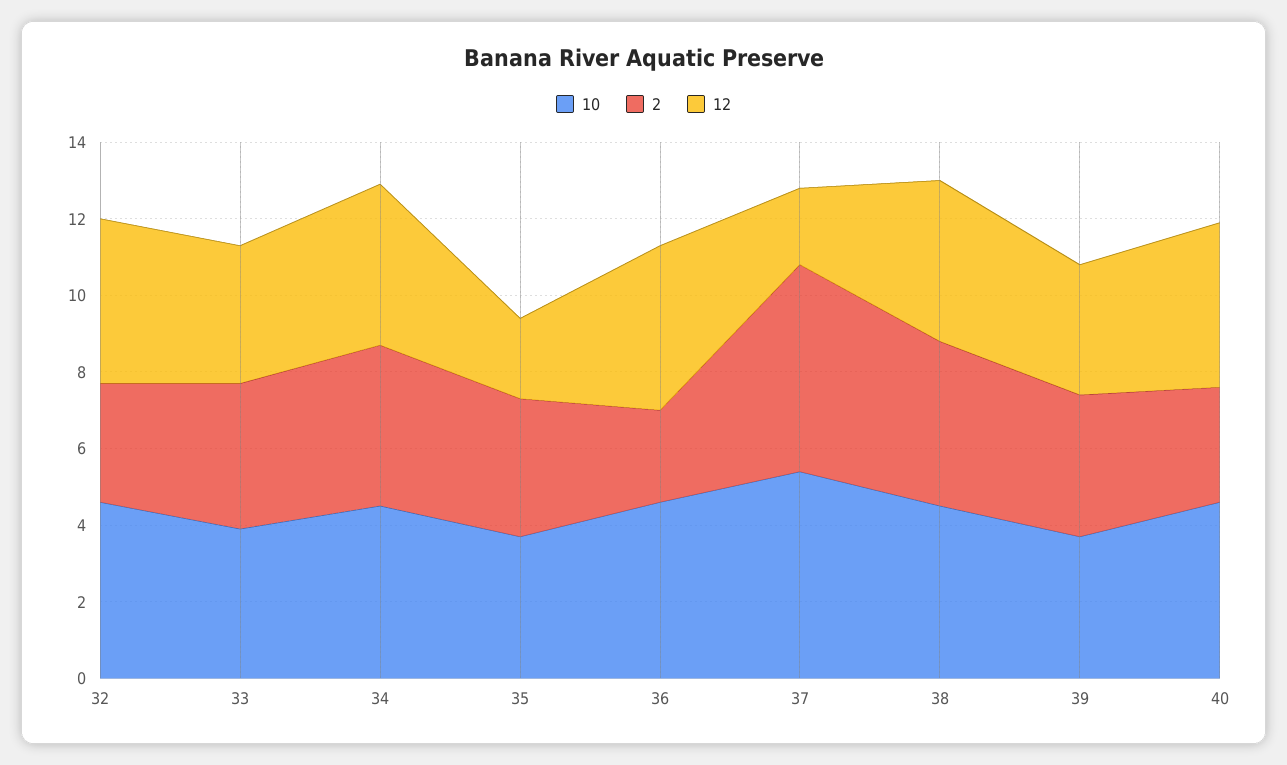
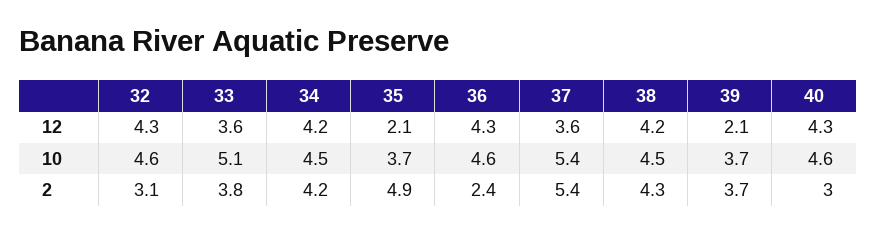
10, 33: 4 -> 5.1
2, 35: 3.5 -> 4.9
12, 37: 2 -> 3.6
12, 39: 3.5 -> 2.1

